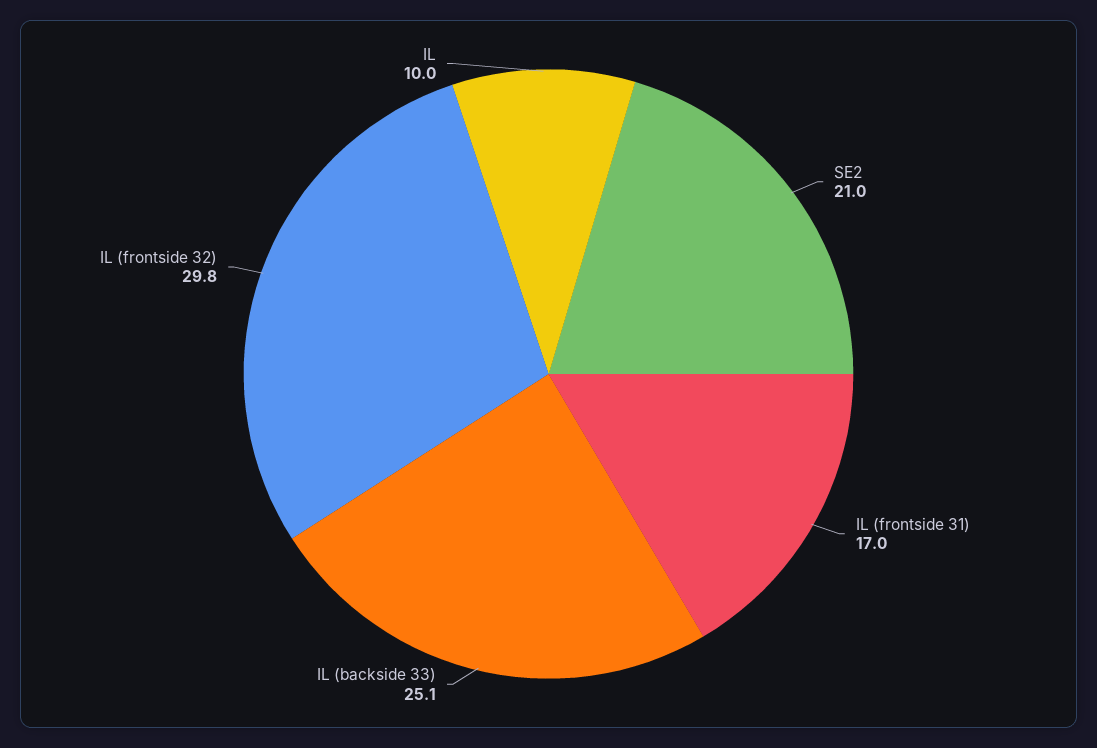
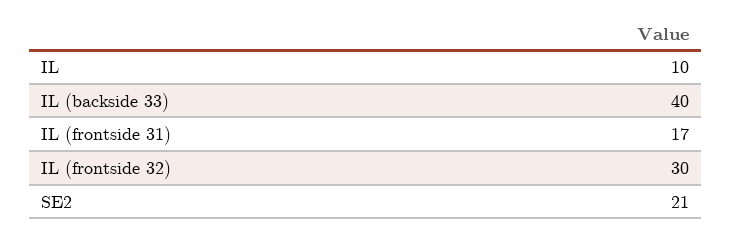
IL (backside 33): 25.1 -> 40
IL (frontside 32): 29.8 -> 30

